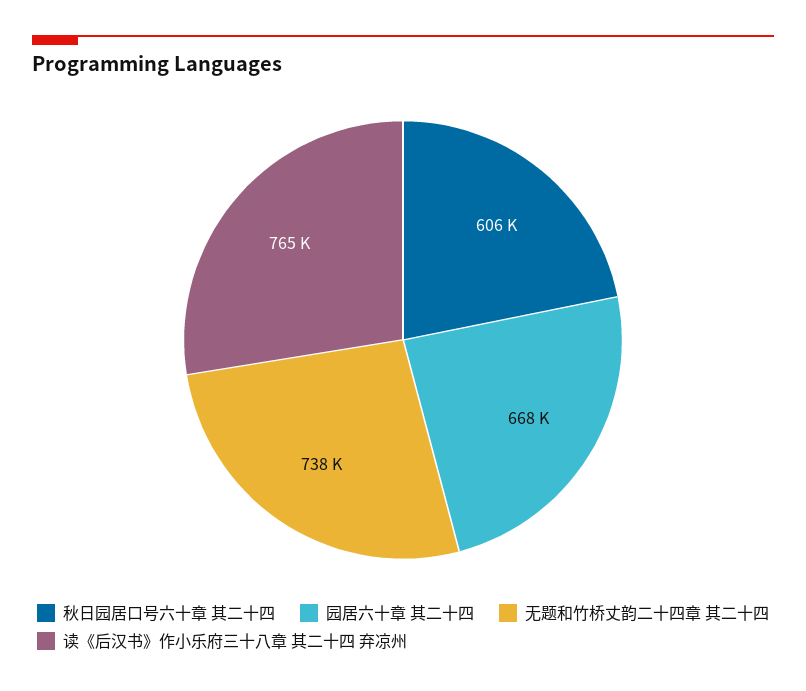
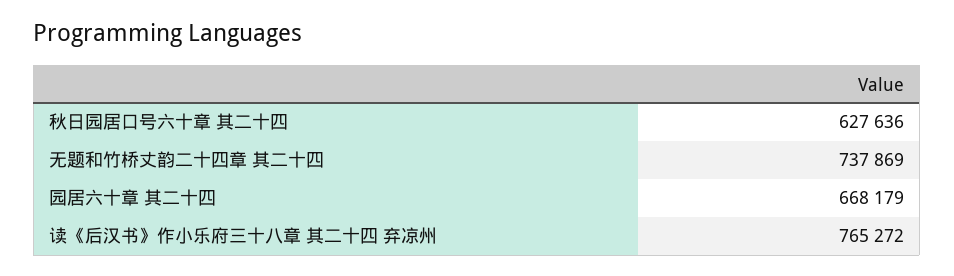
秋日园居口号六十章 其二十四: 606000 -> 627636

